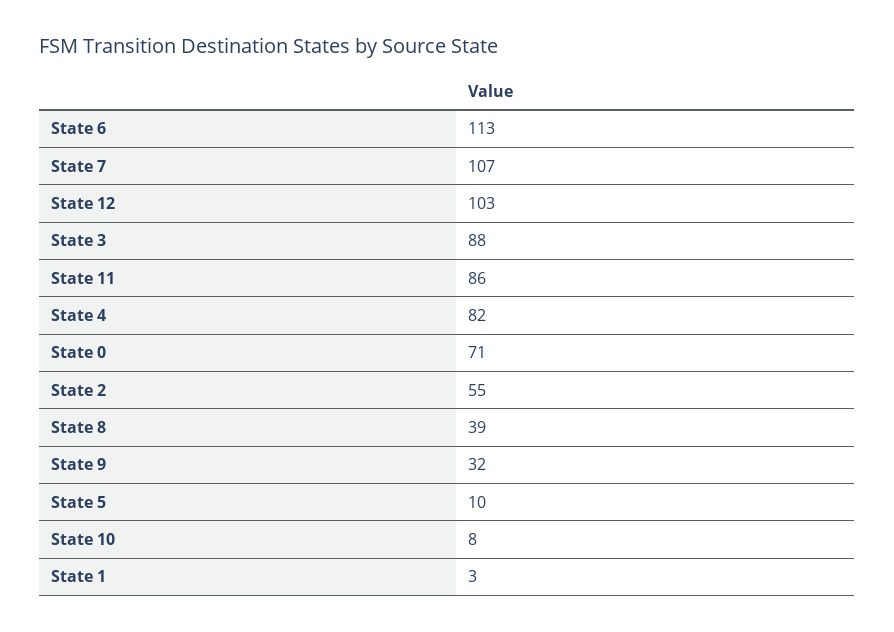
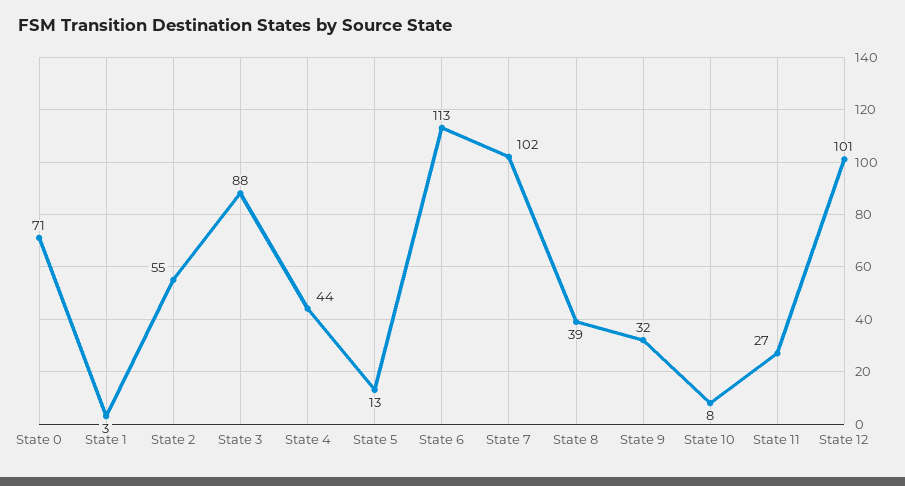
State 7: 107 -> 102
State 12: 103 -> 101
State 11: 86 -> 27
State 4: 82 -> 44
State 5: 10 -> 13

